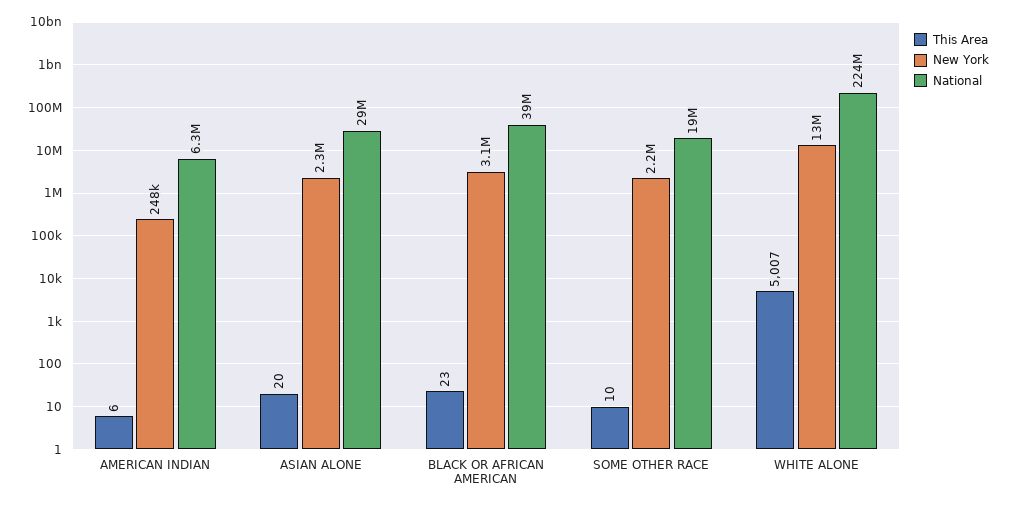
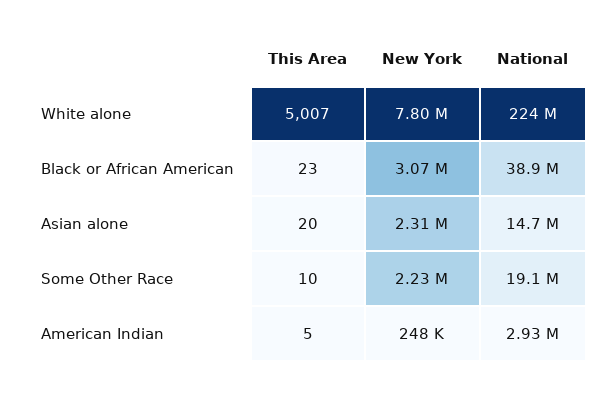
This Area, AMERICAN INDIAN: 6 -> 5
National, AMERICAN INDIAN: 6300000 -> 2930000
National, ASIAN ALONE: 29000000 -> 14700000
New York, WHITE ALONE: 13000000 -> 7800000

